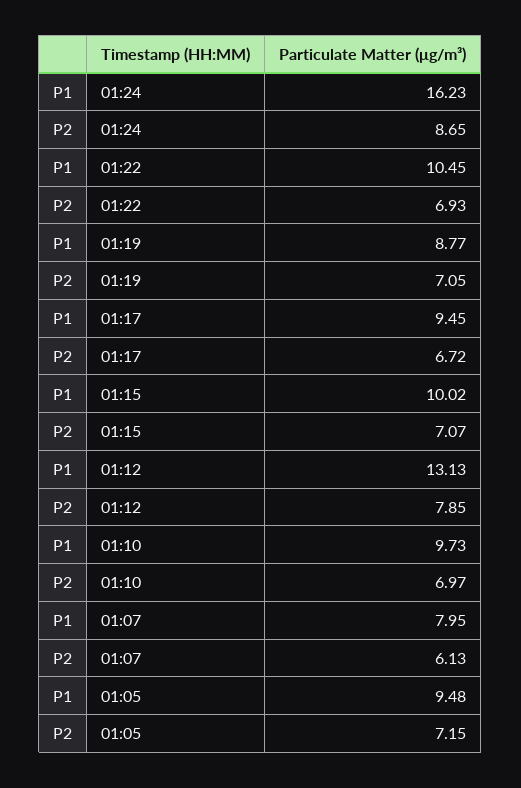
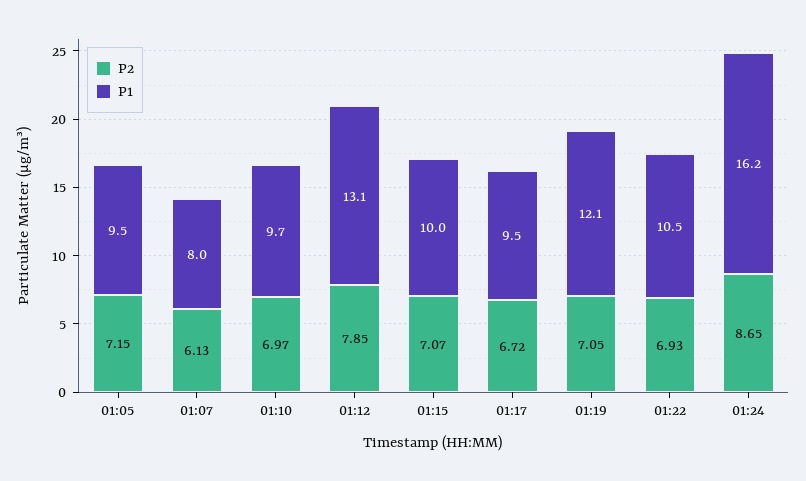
P1, 01:19: 8.77 -> 12.1

